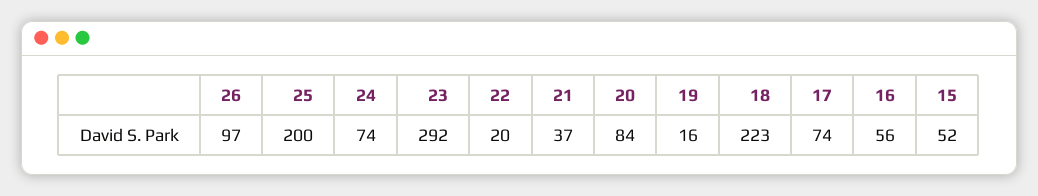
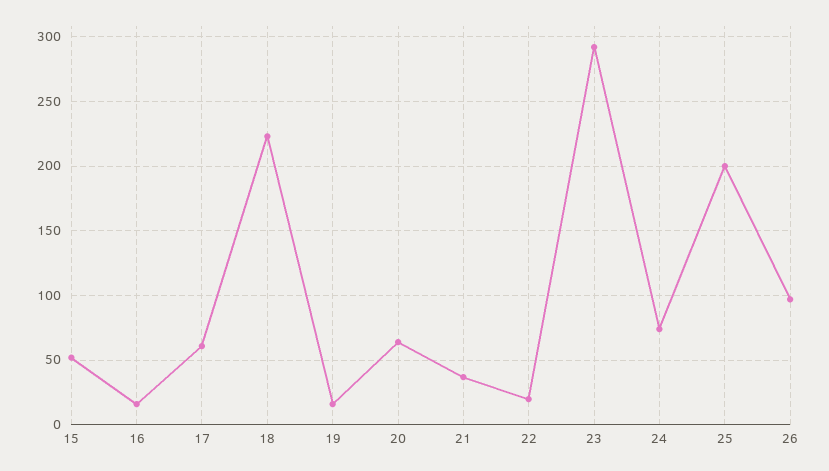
20: 84 -> 65
17: 74 -> 60
16: 56 -> 15

